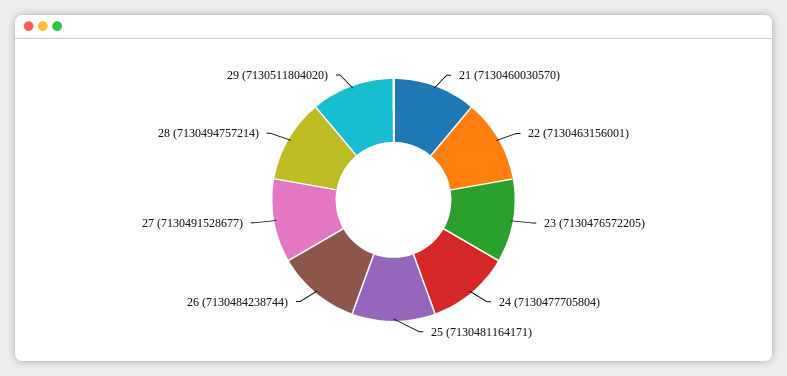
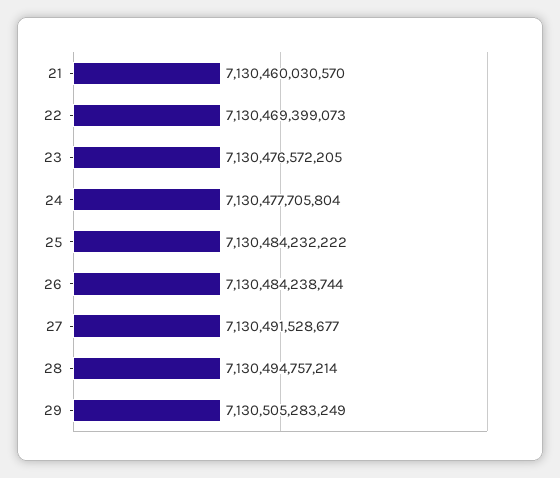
22: 7130463156001 -> 7130469399073
25: 7130481164171 -> 7130484232222
29: 7130511804020 -> 7130505283249

